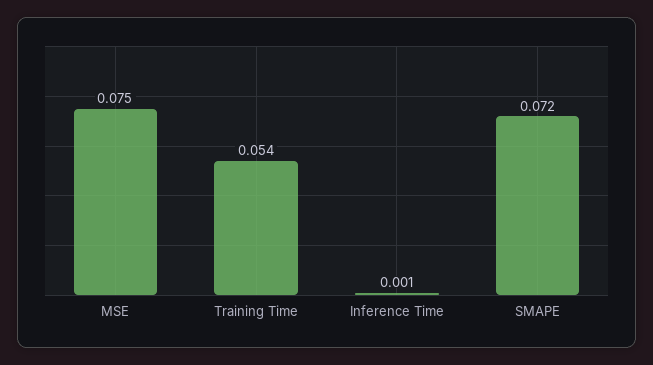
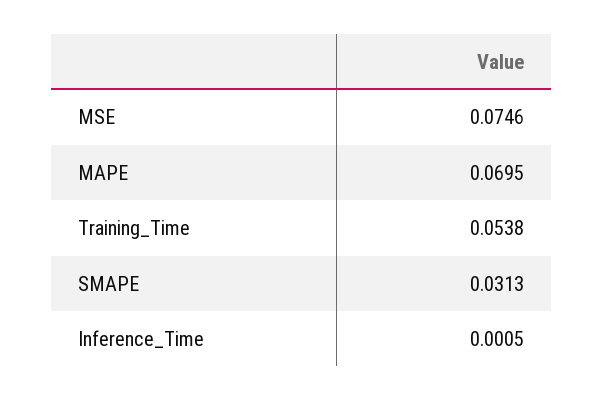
SMAPE: 0.072 -> 0.0313
MAPE: none -> 0.0695

